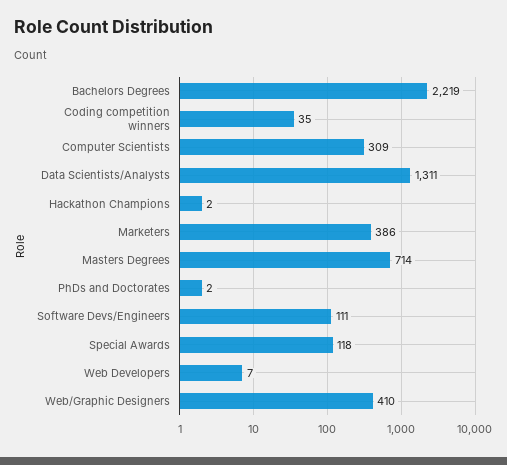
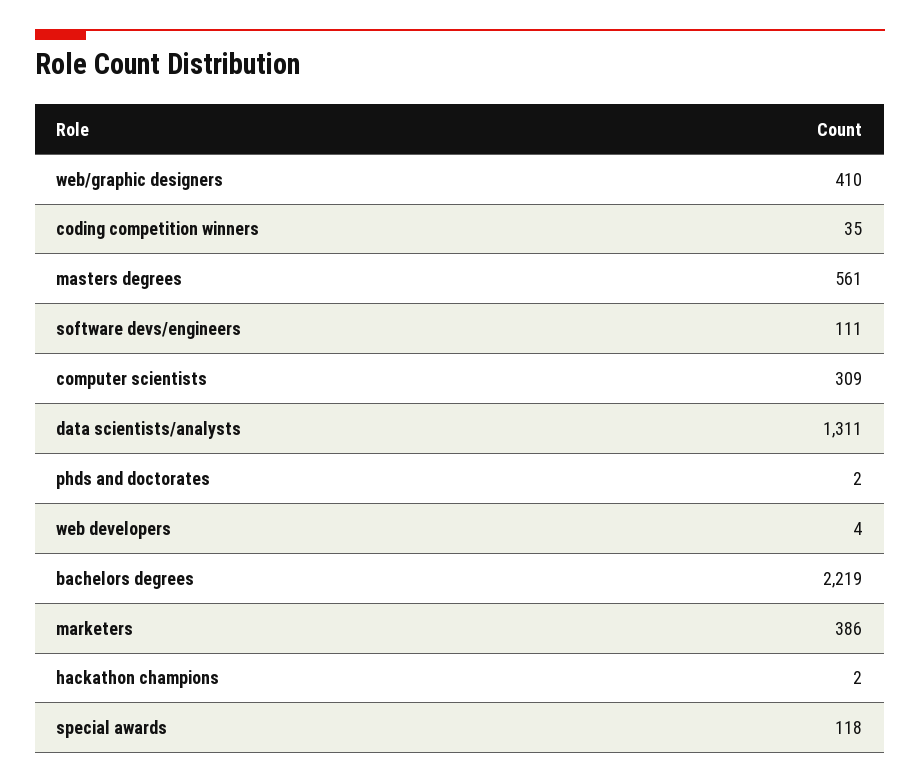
Masters Degrees: 714 -> 561
Web Developers: 7 -> 4

